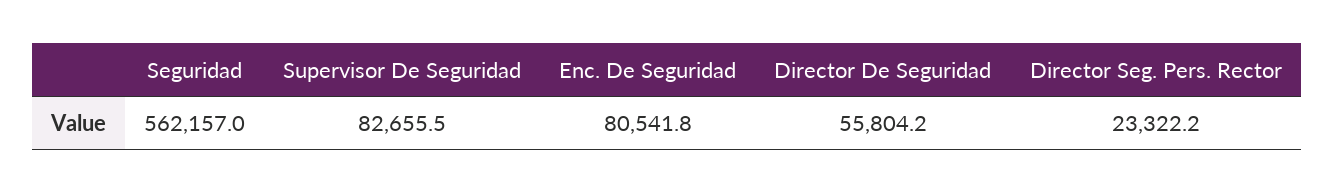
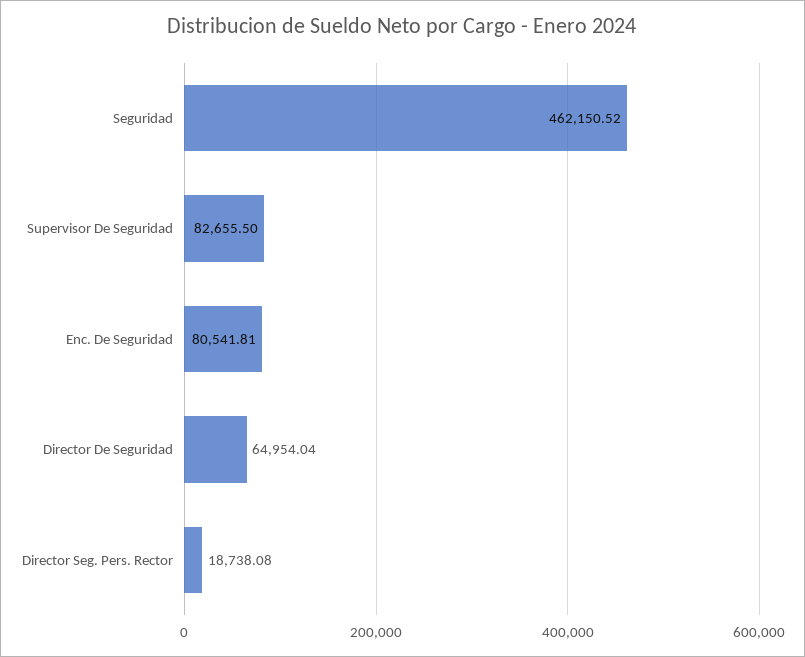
Seguridad: 562157 -> 462150.52
Director De Seguridad: 55804.2 -> 64954.04
Director Seg. Pers. Rector: 23322.2 -> 18738.08

